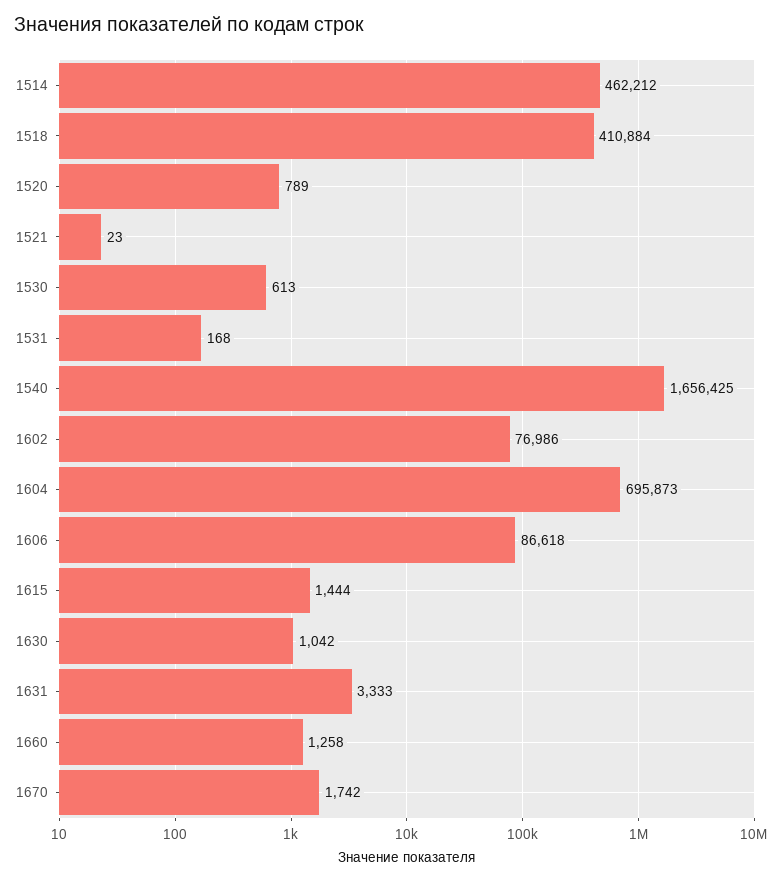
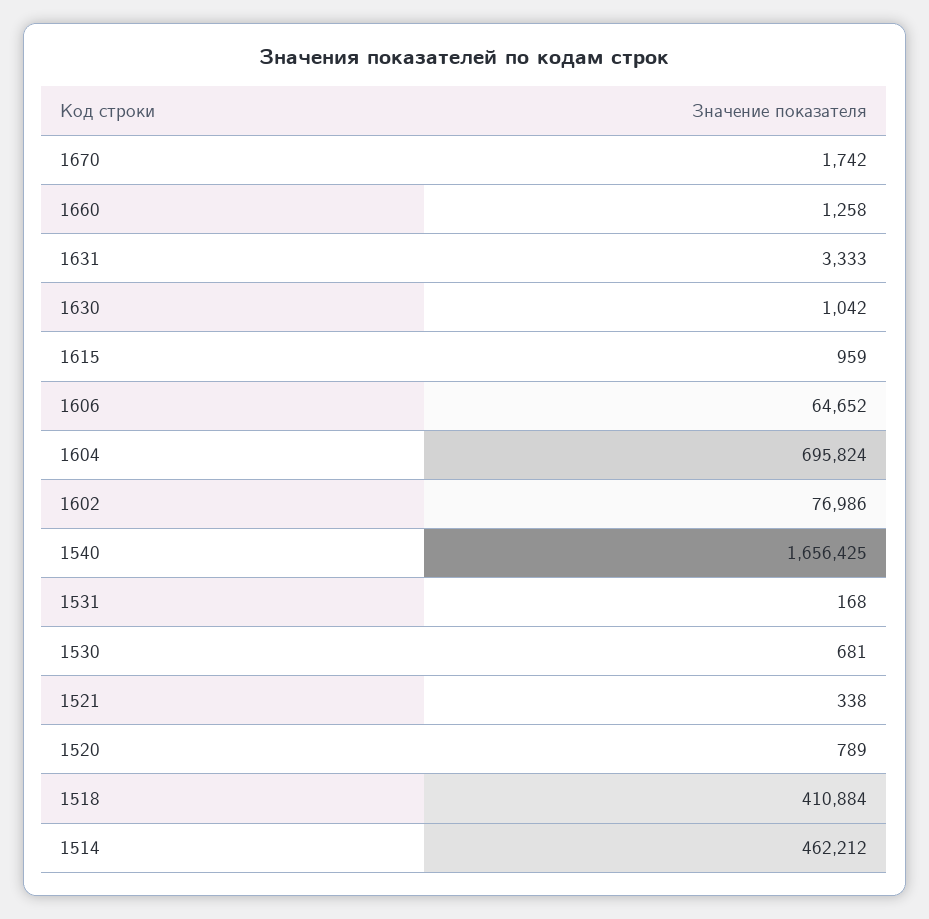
1521: 23 -> 338
1530: 613 -> 681
1604: 695873 -> 695824
1606: 86618 -> 64652
1615: 1444 -> 959

